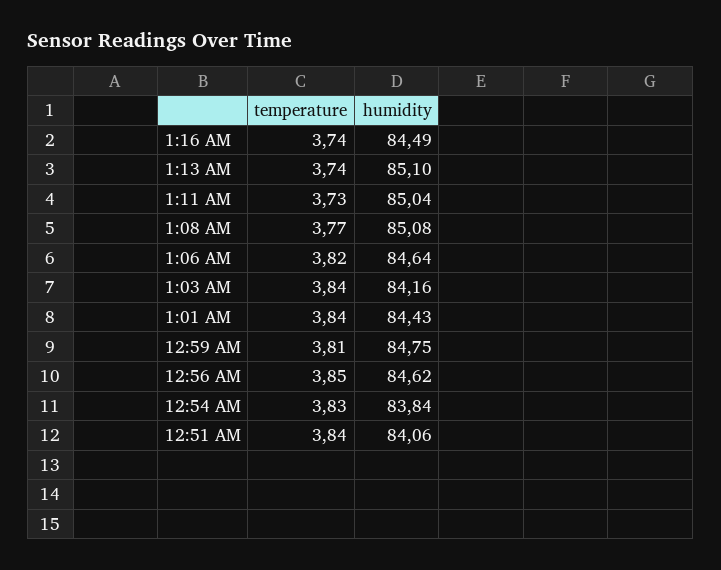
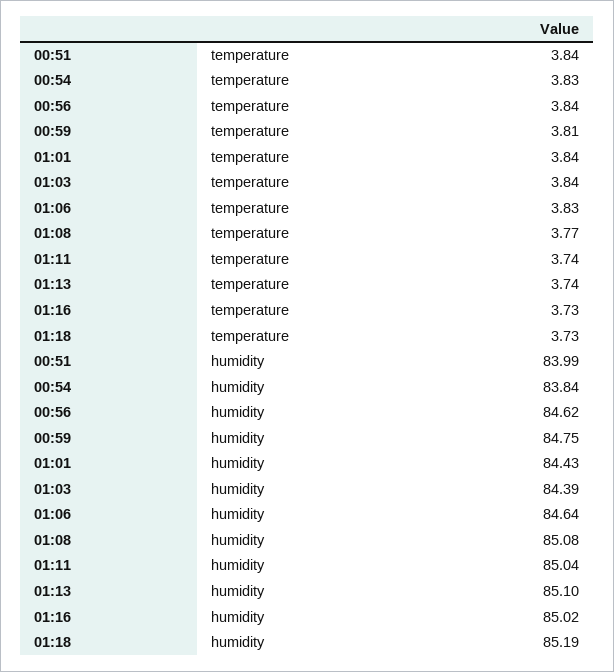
temperature, 1:16 AM: 3.74 -> 3.73
humidity, 1:16 AM: 84.49 -> 85.02
temperature, 1:11 AM: 3.73 -> 3.74
temperature, 1:06 AM: 3.82 -> 3.83
humidity, 1:03 AM: 84.16 -> 84.39
temperature, 12:56 AM: 3.85 -> 3.84
humidity, 12:51 AM: 84.06 -> 83.99
temperature, 01:18: none -> 3.73
humidity, 01:18: none -> 85.19

